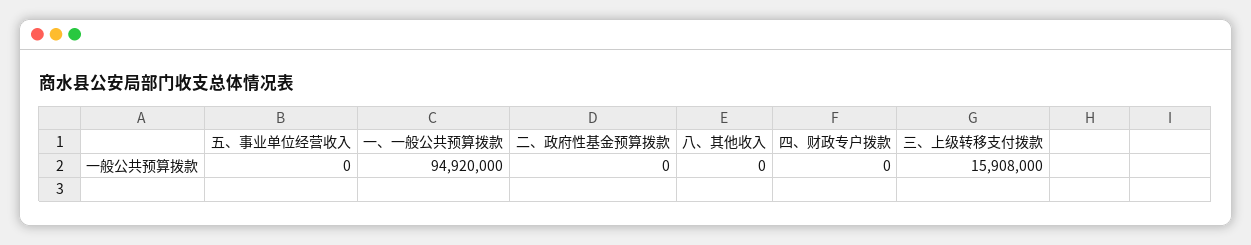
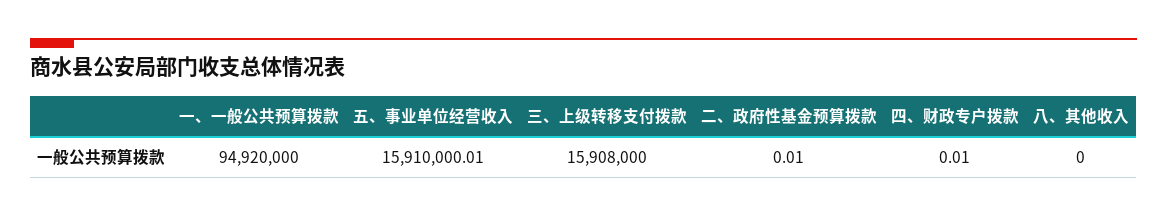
五、事业单位经营收入: 0 -> 15910000.01
二、政府性基金预算拨款: 0 -> 0.01
四、财政专户拨款: 0 -> 0.01

